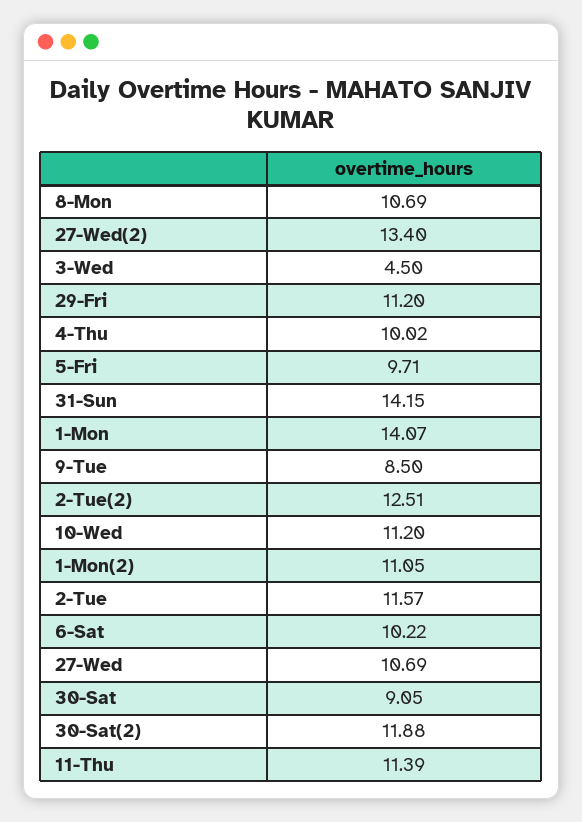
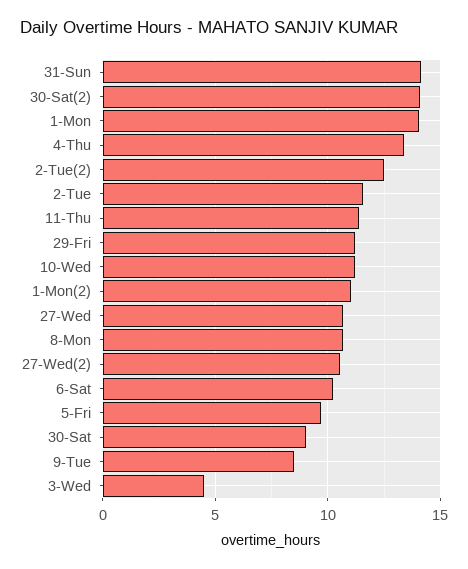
27-Wed(2): 13.4 -> 10.5
4-Thu: 10.02 -> 13.5
30-Sat(2): 11.88 -> 14

